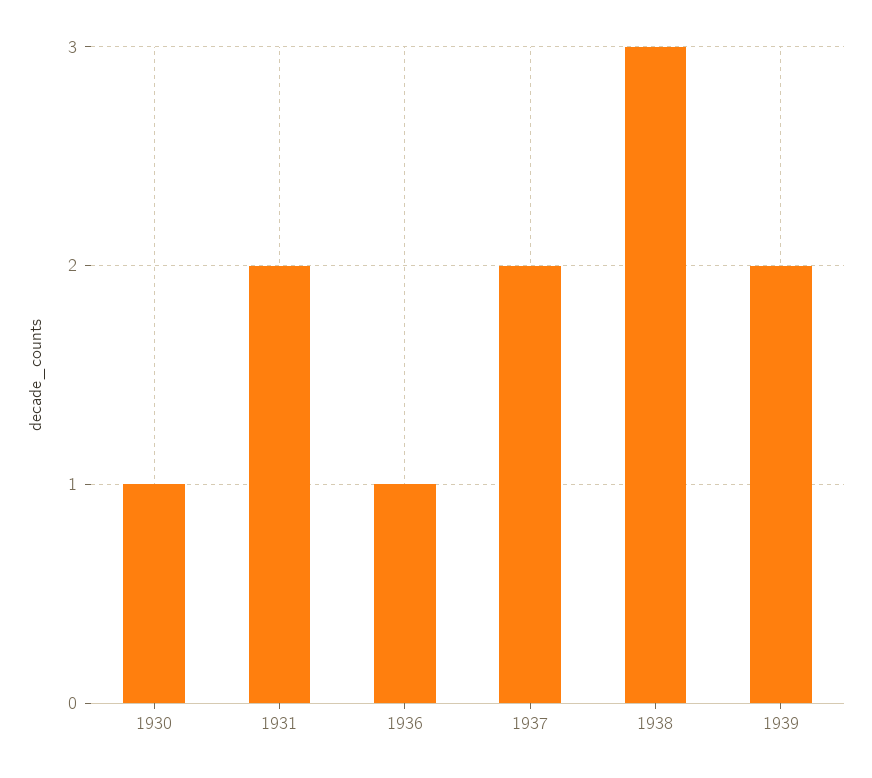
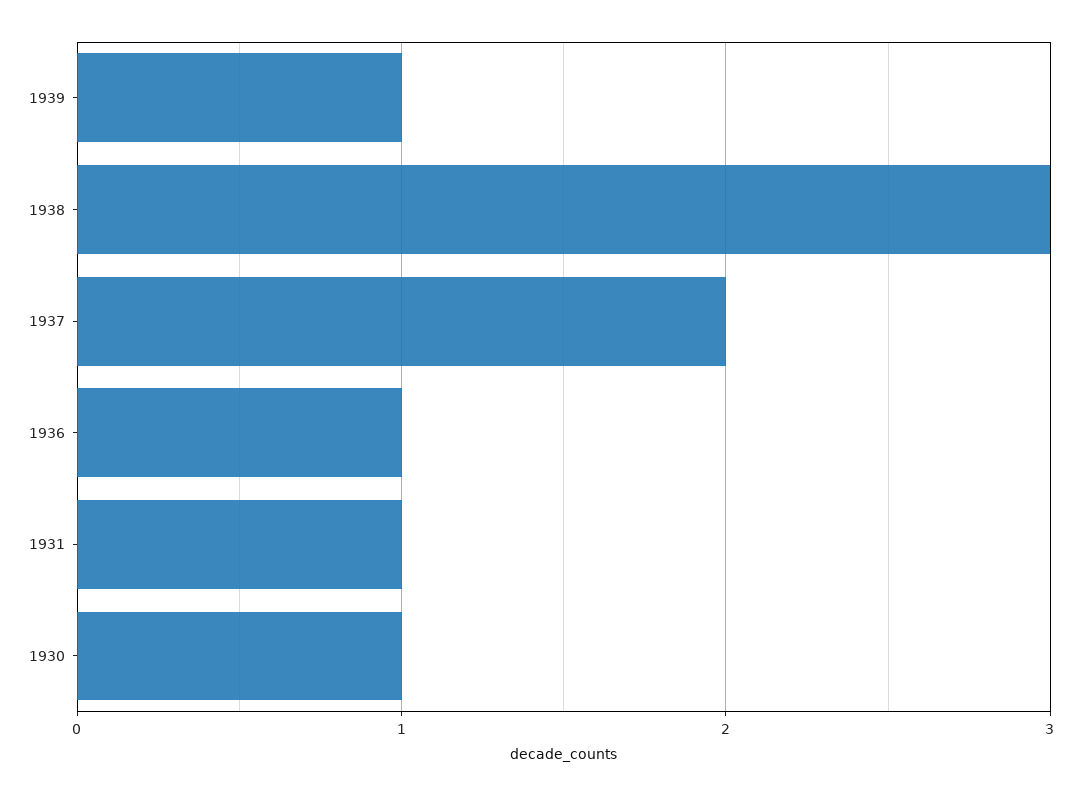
1931: 2 -> 1
1939: 2 -> 1

